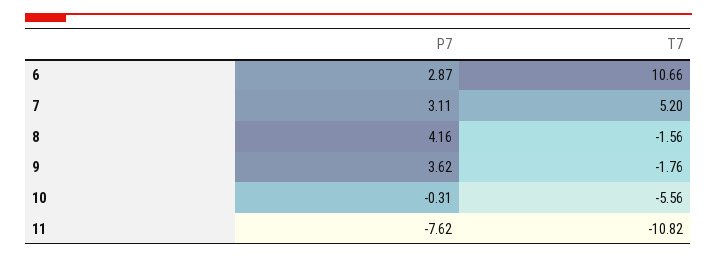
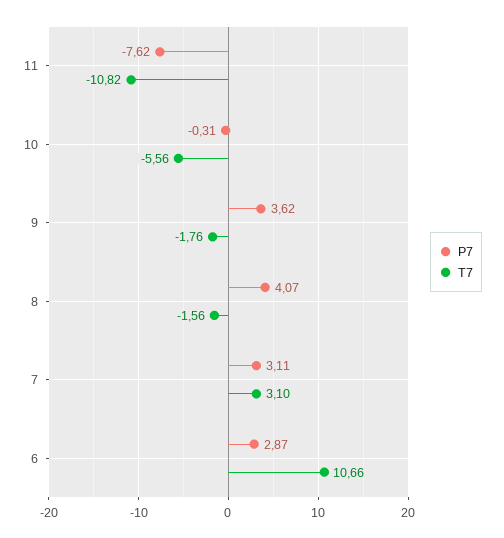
T7, 7: 5.2 -> 3.1
P7, 8: 4.16 -> 4.07

